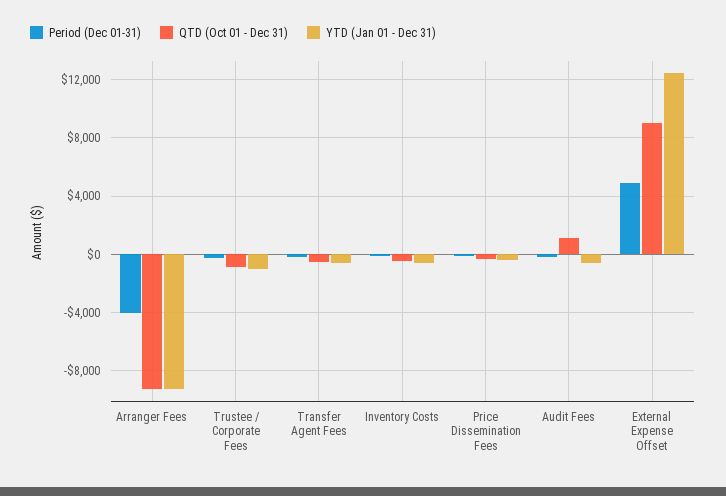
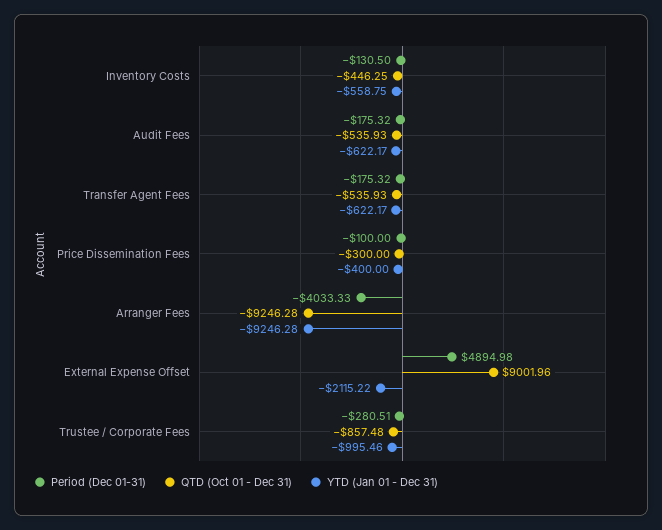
QTD (Oct 01 - Dec 31), Audit Fees: 1000 -> -535.93
YTD (Jan 01 - Dec 31), External Expense Offset: 12500 -> -2115.22

